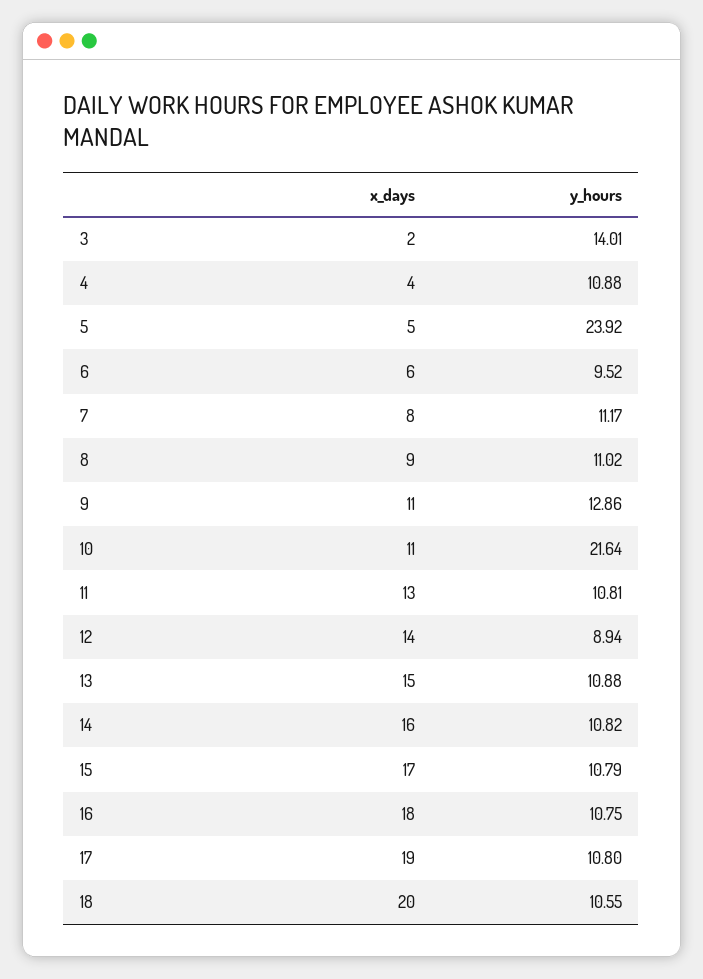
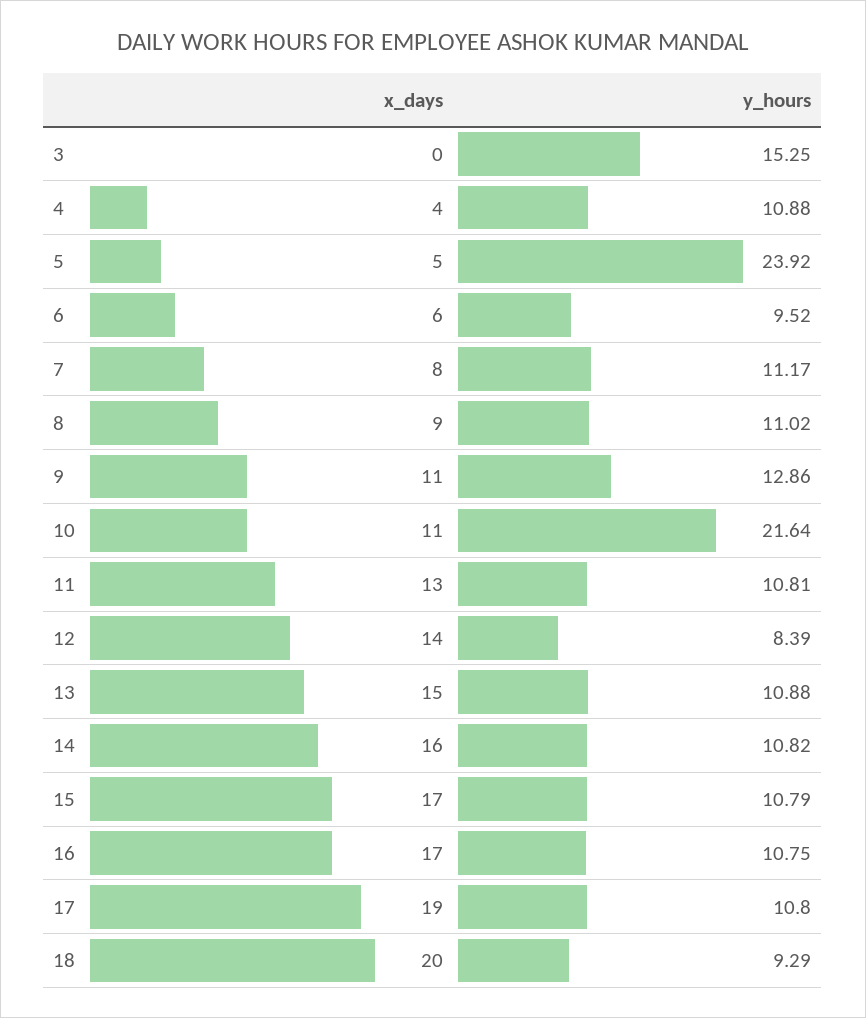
x_days, 3: 2 -> 0
y_hours, 3: 14.01 -> 15.25
y_hours, 12: 8.94 -> 8.39
x_days, 16: 18 -> 17
y_hours, 18: 10.55 -> 9.29

